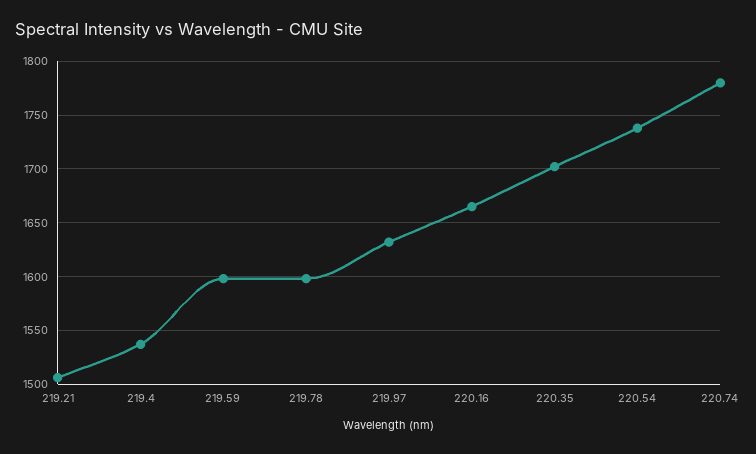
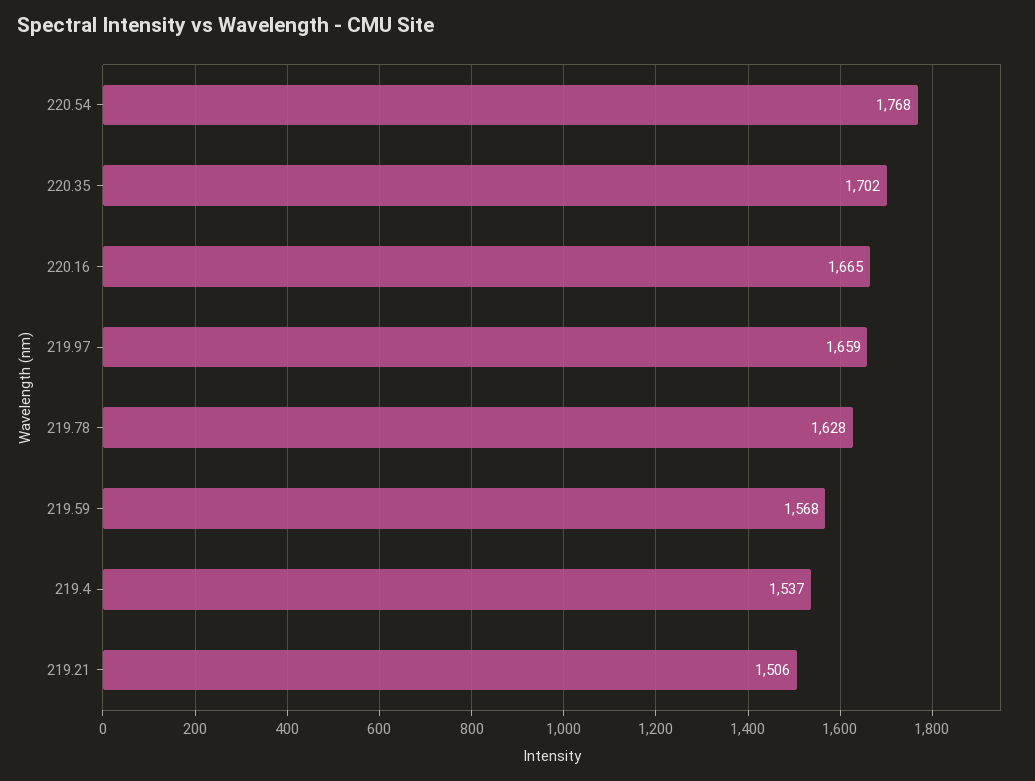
219.59: 1600 -> 1568
219.78: 1600 -> 1628
219.97: 1630 -> 1659
220.54: 1740 -> 1768
220.74: 1780 -> none

